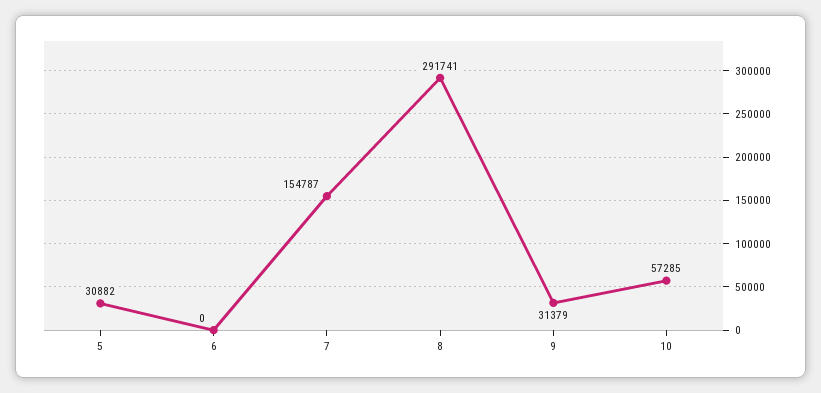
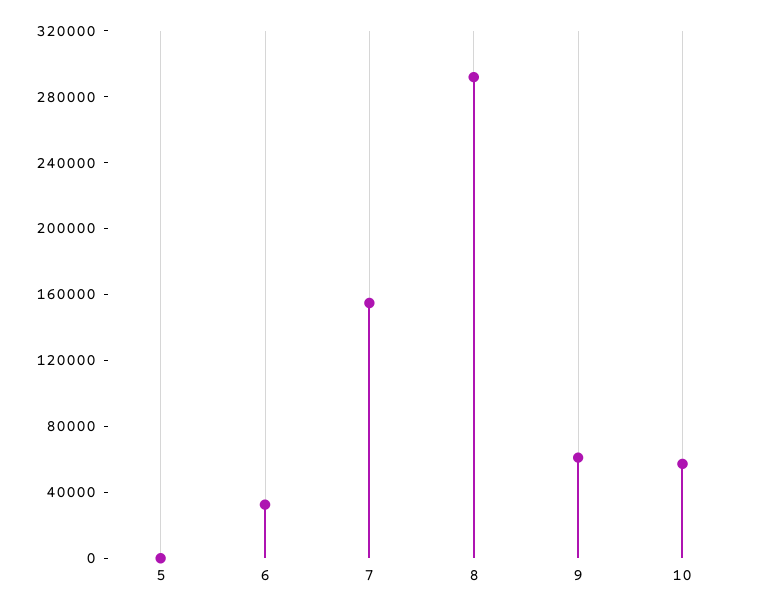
5: 30882 -> 0
6: 0 -> 30000
9: 31379 -> 60000

